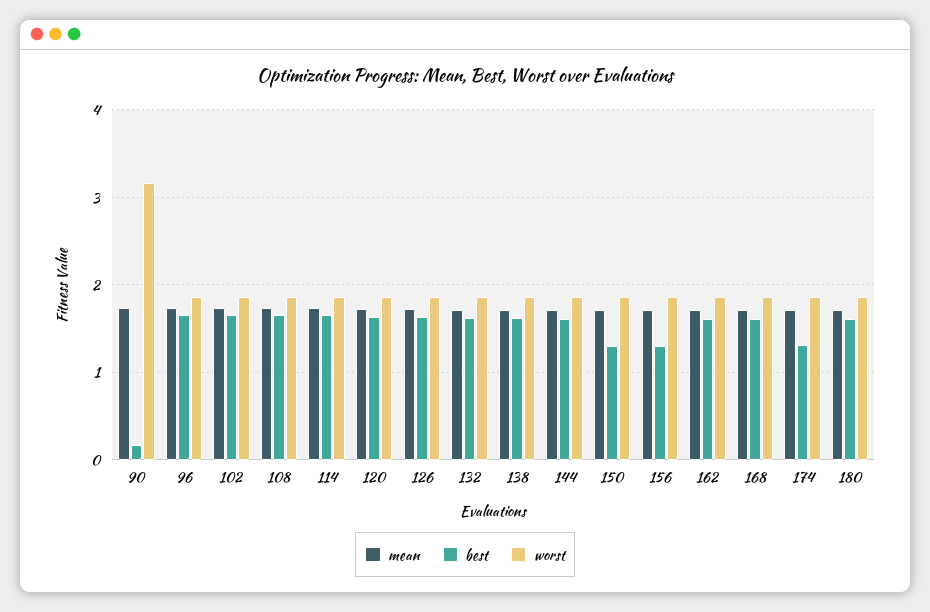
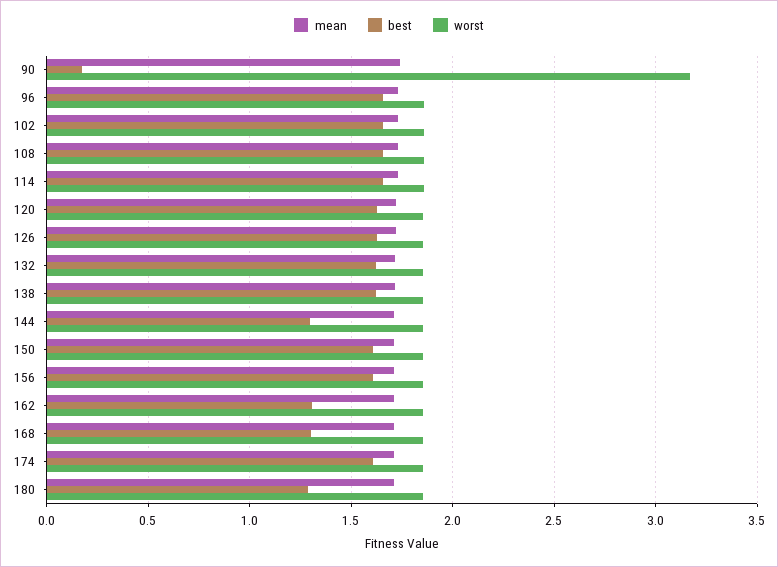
best, 144: 1.6 -> 1.3
best, 150: 1.3 -> 1.6
best, 156: 1.3 -> 1.6
best, 162: 1.6 -> 1.3
best, 168: 1.6 -> 1.3
best, 174: 1.3 -> 1.6
best, 180: 1.6 -> 1.3

